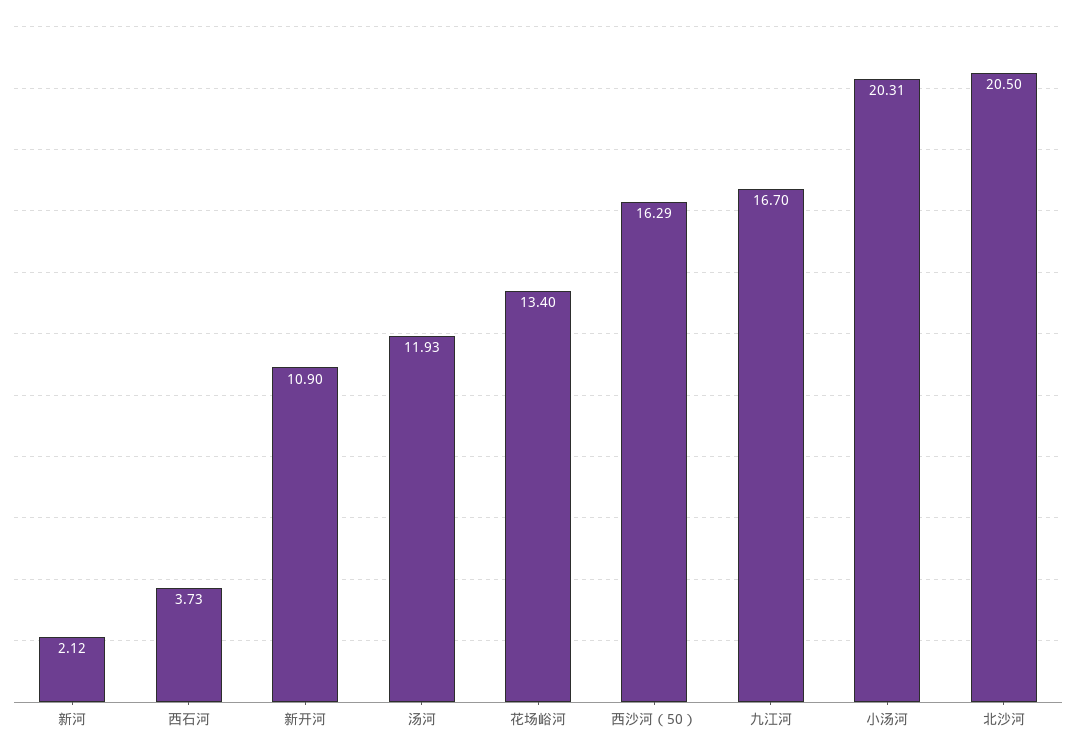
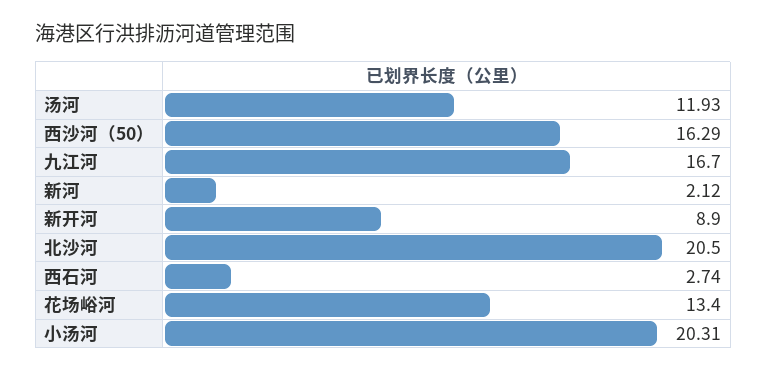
西石河: 3.73 -> 2.74
新开河: 10.9 -> 8.9

